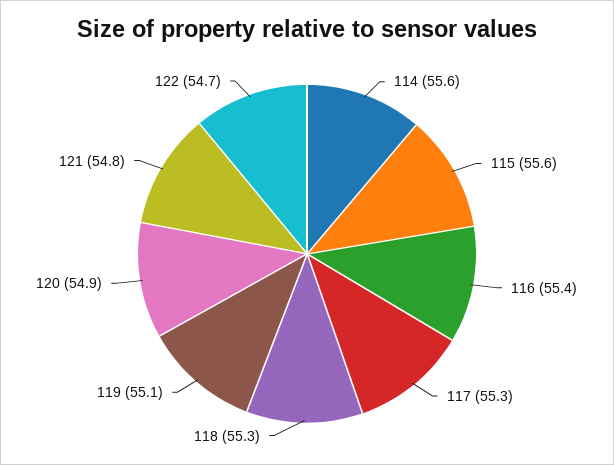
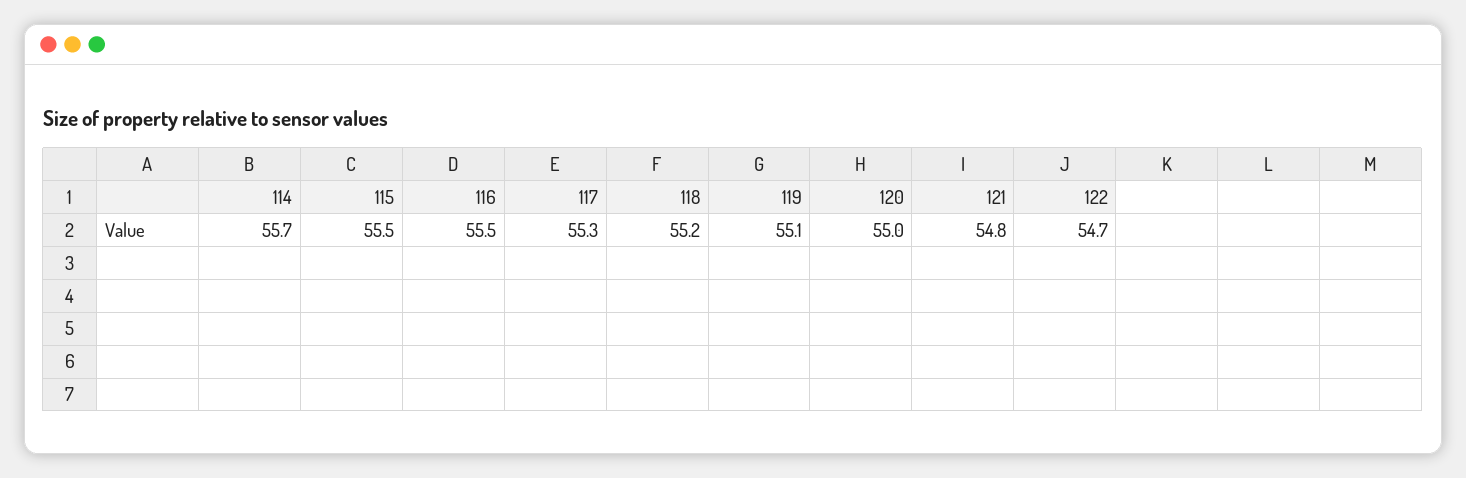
114: 55.6 -> 55.7
115: 55.6 -> 55.5
116: 55.4 -> 55.5
118: 55.3 -> 55.2
120: 54.9 -> 55

